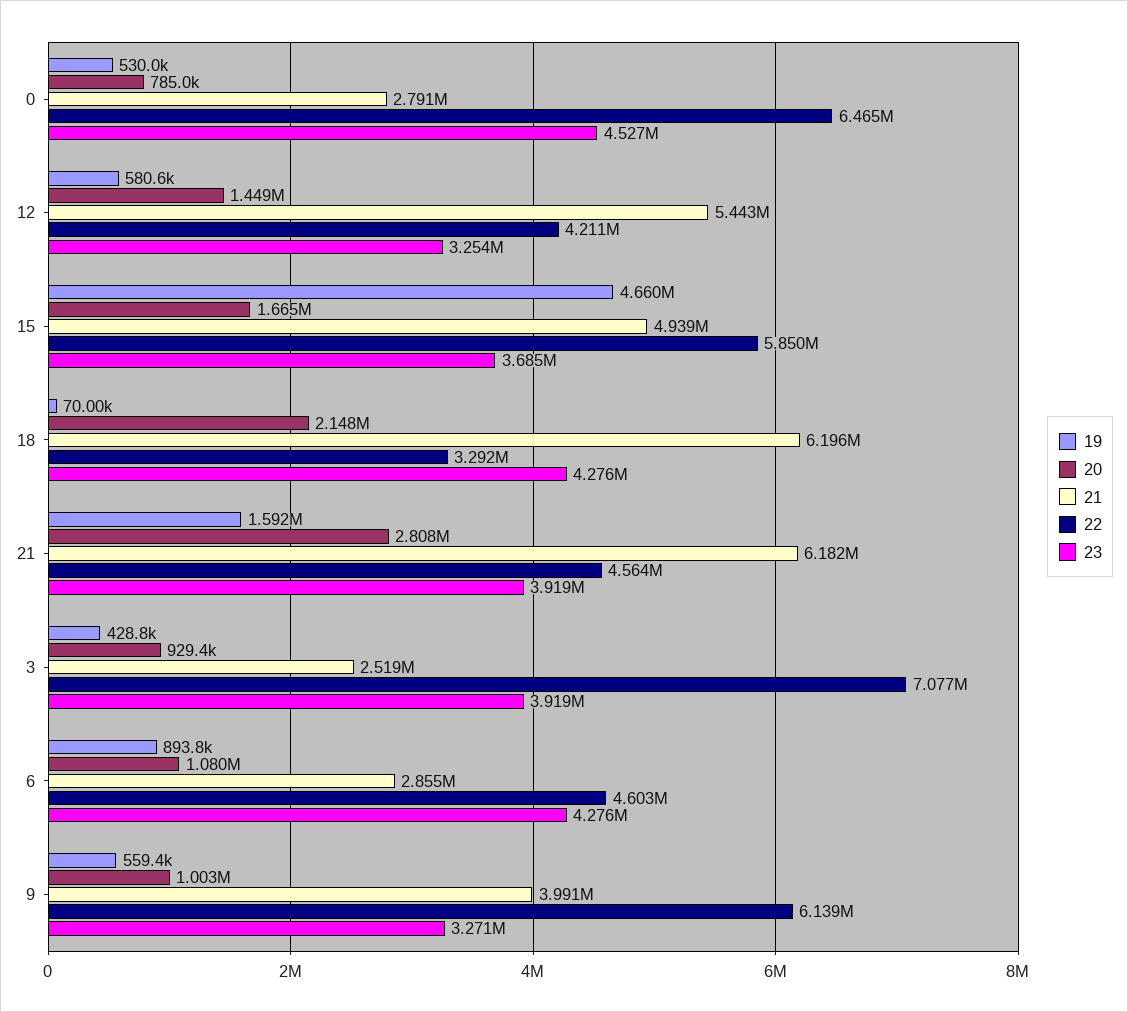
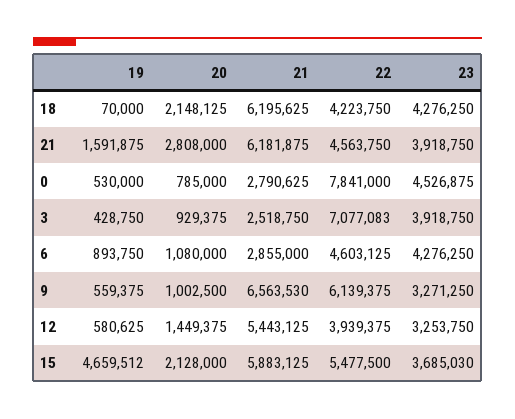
22, 0: 6465000 -> 7841000
22, 12: 4211000 -> 3939375
20, 15: 1665000 -> 2128000
21, 15: 4939000 -> 5883125
22, 15: 5850000 -> 5477500
22, 18: 3292000 -> 4223750
21, 9: 3991000 -> 6563530

